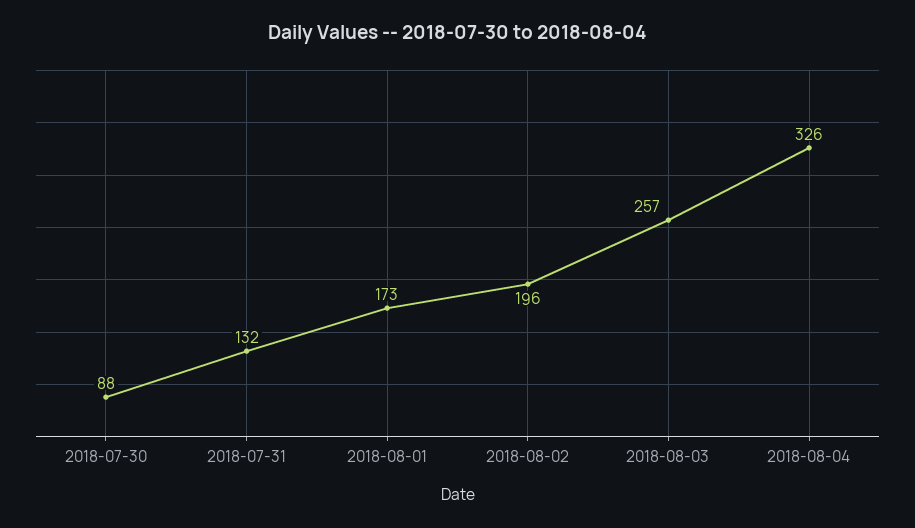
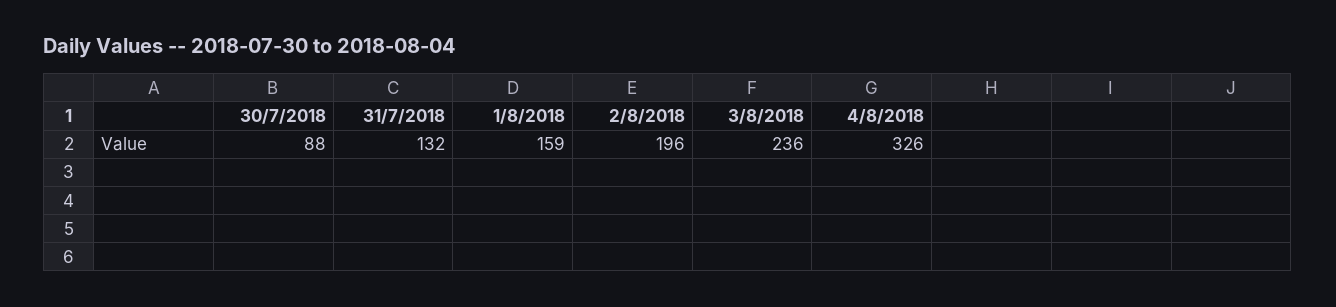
2018-08-01: 173 -> 159
2018-08-03: 257 -> 236

